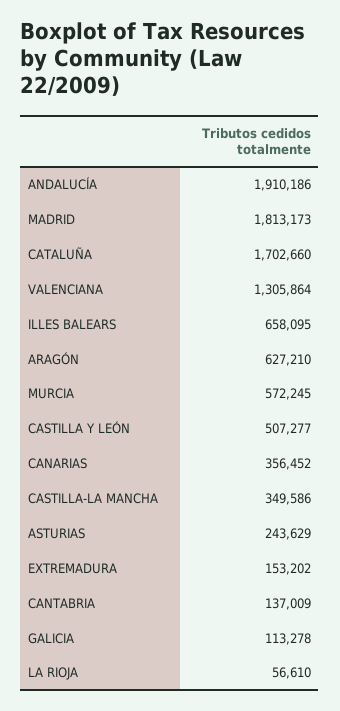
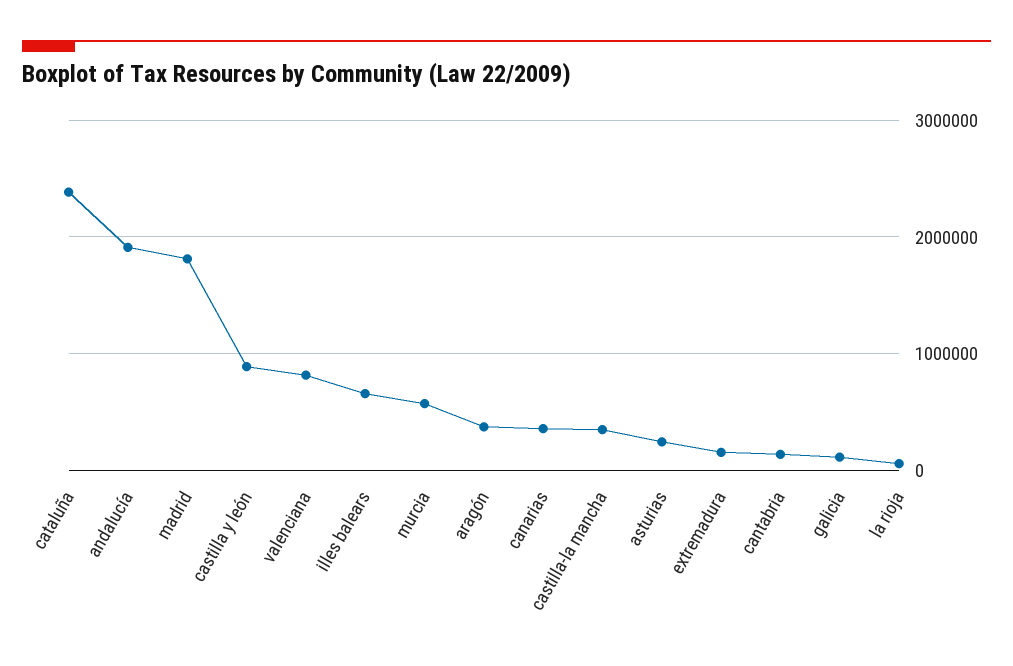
CATALUÑA: 1702660 -> 2400000
VALENCIANA: 1305864 -> 800000
ARAGÓN: 627210 -> 400000
CASTILLA Y LEÓN: 507277 -> 900000

